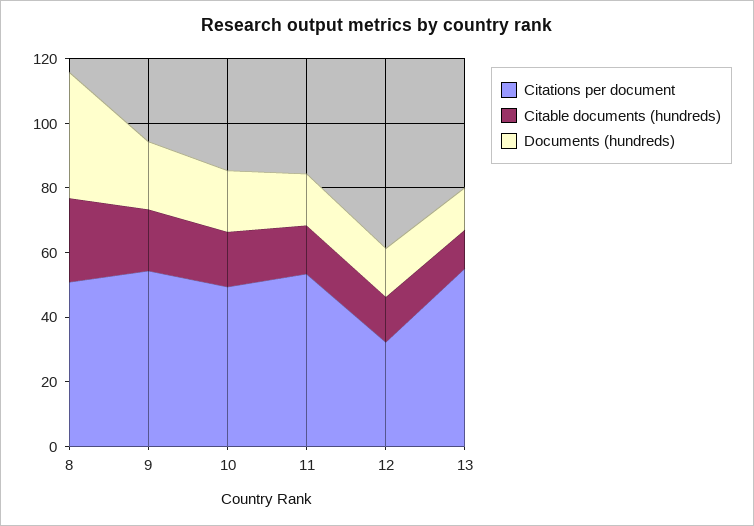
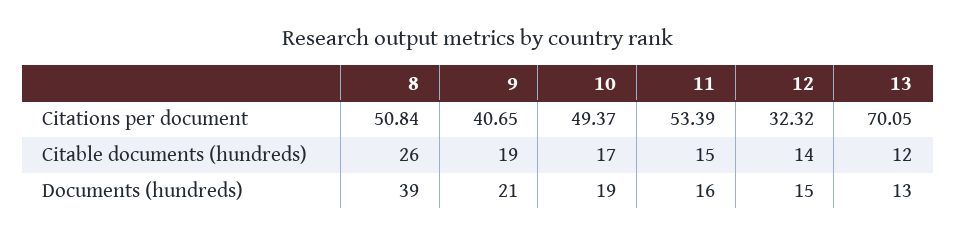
Citations per document, 9: 55 -> 40.65
Citations per document, 13: 55 -> 70.05

